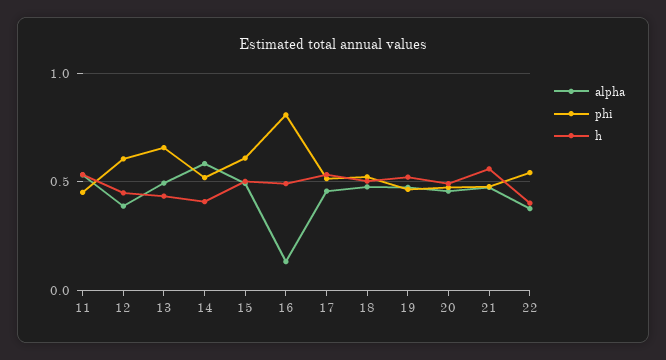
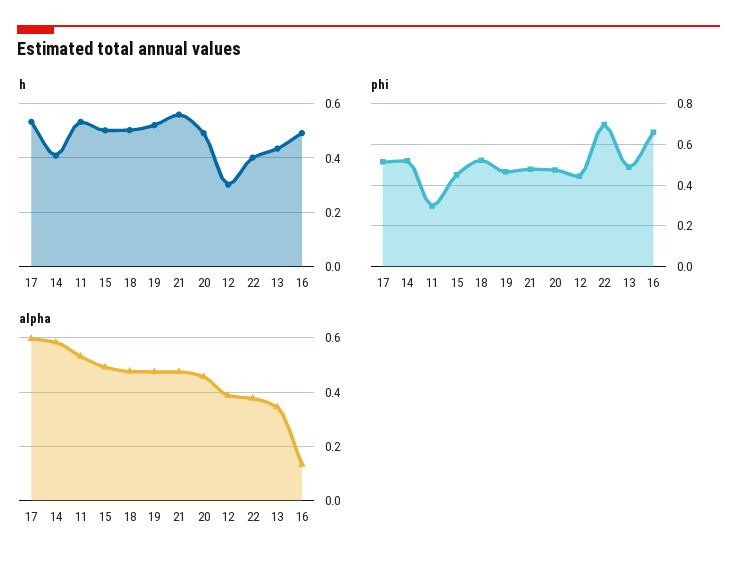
phi, 11: 0.45 -> 0.3
phi, 12: 0.6 -> 0.45
h, 12: 0.45 -> 0.3
alpha, 13: 0.5 -> 0.35
phi, 13: 0.65 -> 0.5
phi, 15: 0.6 -> 0.45
phi, 16: 0.8 -> 0.65
alpha, 17: 0.45 -> 0.6
phi, 22: 0.55 -> 0.7

